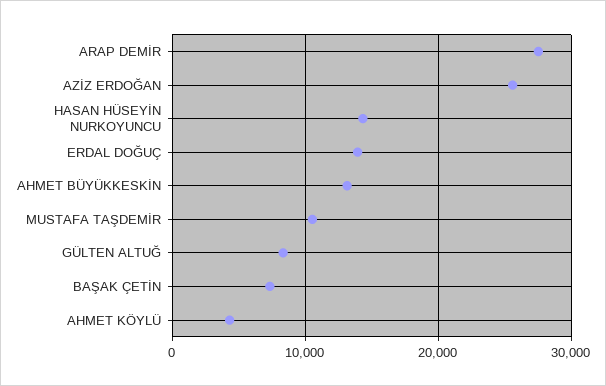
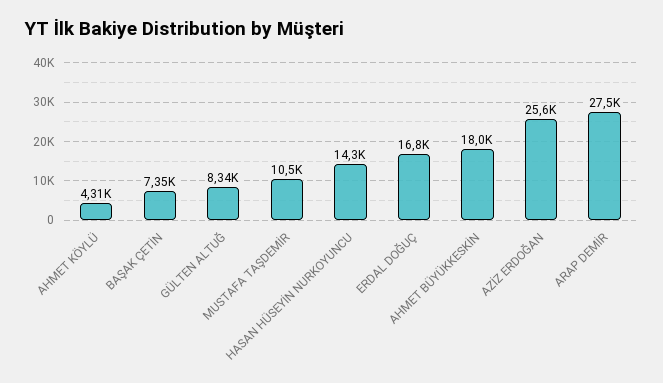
ERDAL DOĞUÇ: 14000 -> 16800
AHMET BÜYÜKKESKİN: 13000 -> 18000

